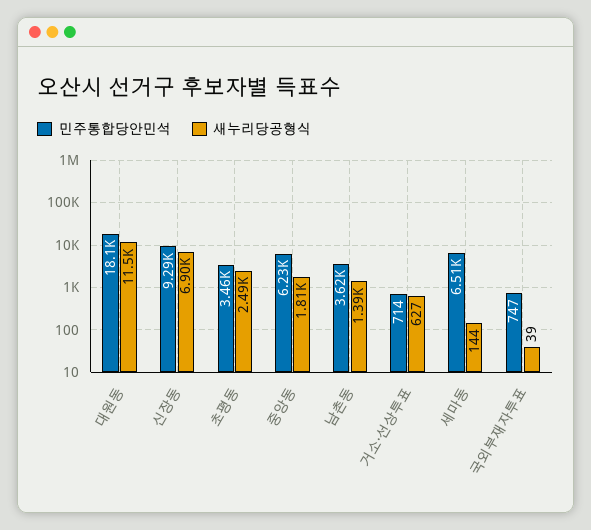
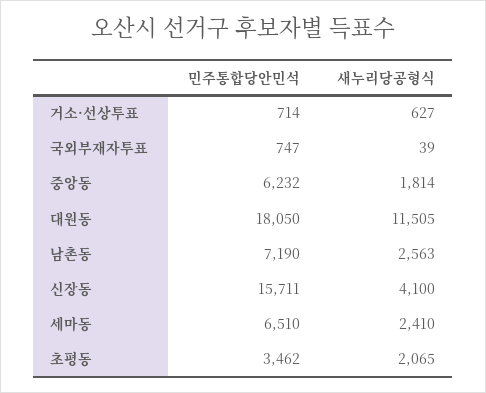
민주통합당안민석, 신장동: 9290 -> 15711
새누리당공형식, 신장동: 6900 -> 4100
새누리당공형식, 초평동: 2490 -> 2065
민주통합당안민석, 남촌동: 3620 -> 7190
새누리당공형식, 남촌동: 1390 -> 2563
새누리당공형식, 세마동: 144 -> 2410

